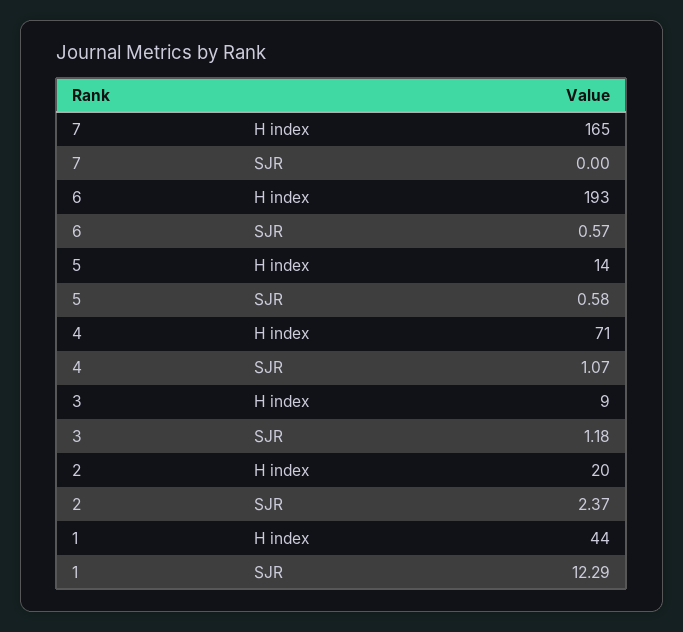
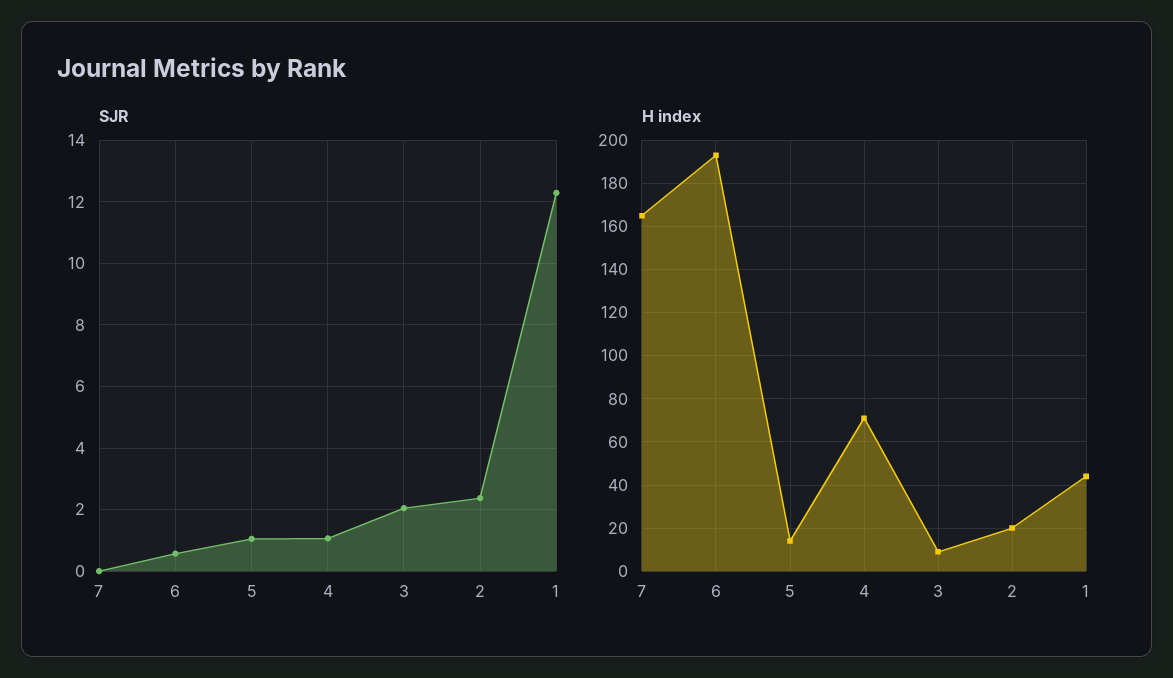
SJR, 5: 0.58 -> 1
SJR, 3: 1.18 -> 2

